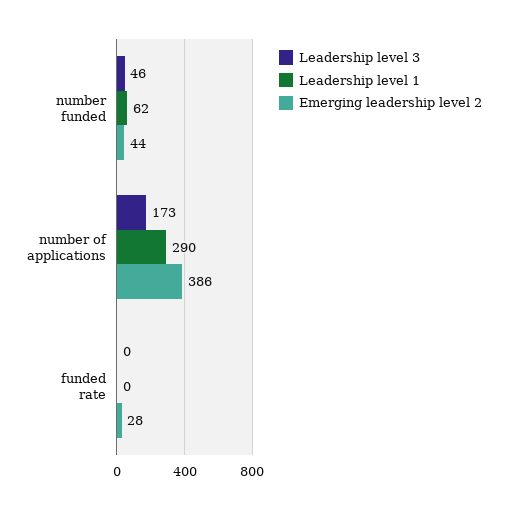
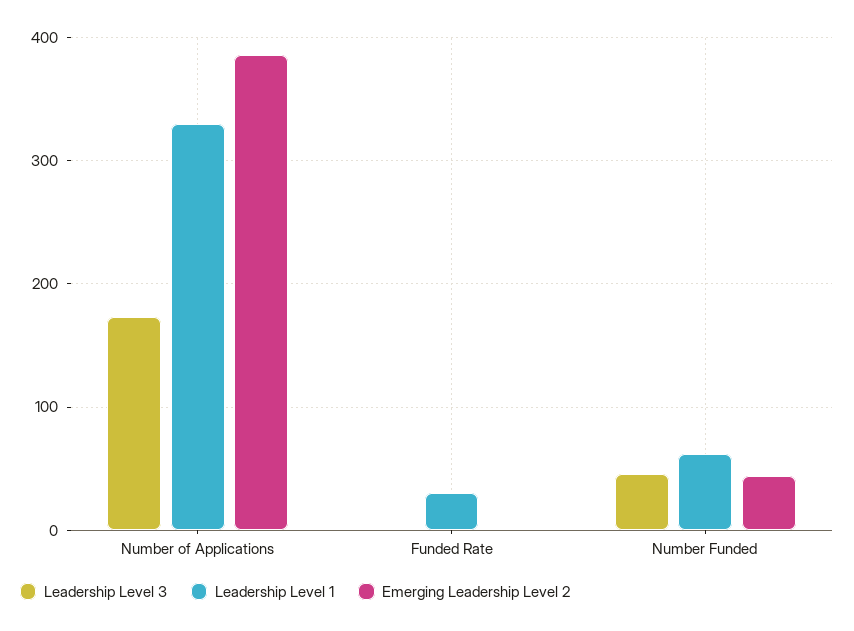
Leadership level 1, number of applications: 290 -> 330
Leadership level 1, funded rate: 0 -> 30
Emerging leadership level 2, funded rate: 28 -> 0

